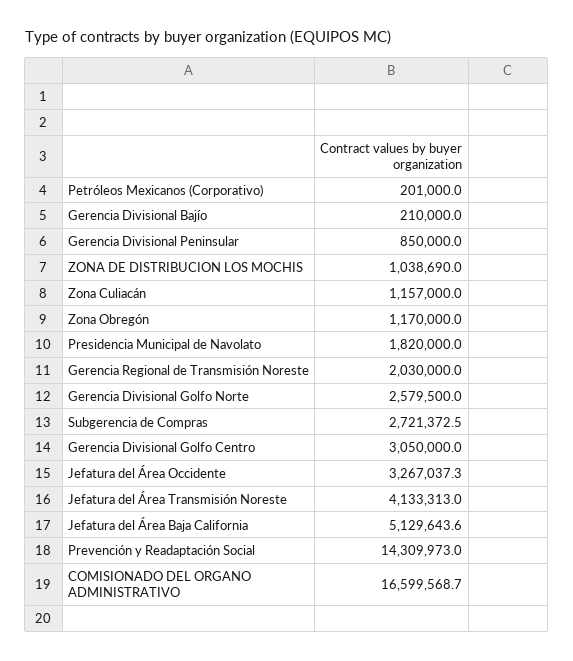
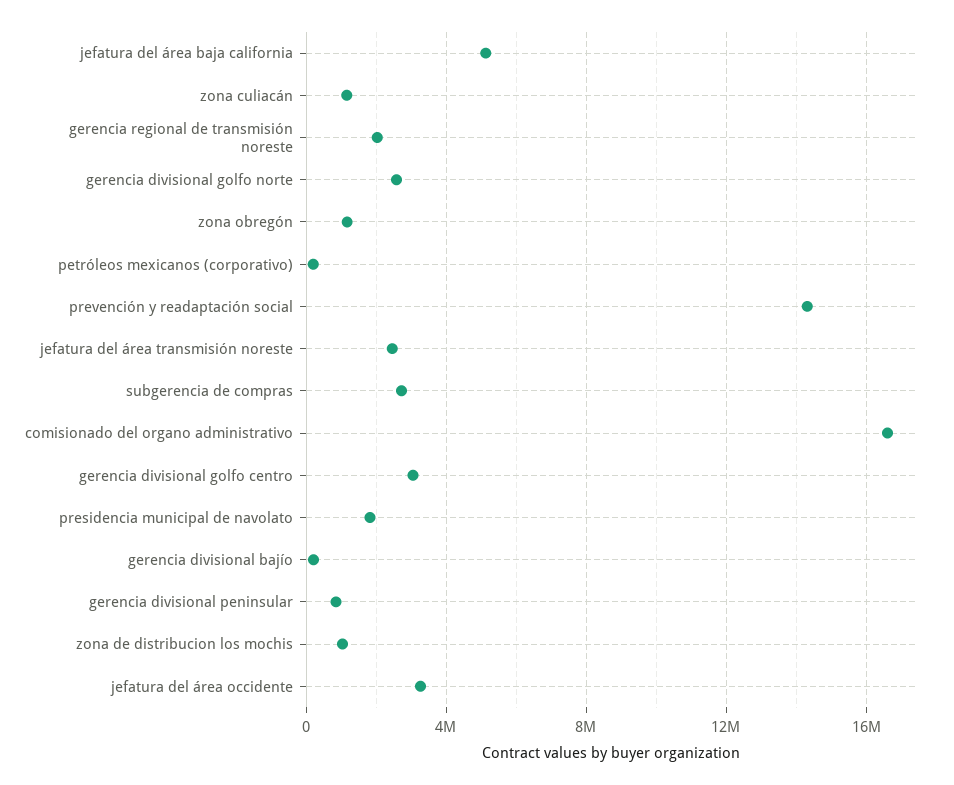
Jefatura del Área Transmisión Noreste: 4133313 -> 2500000

